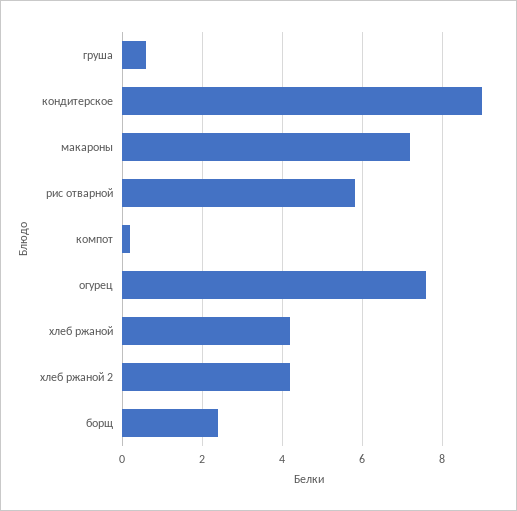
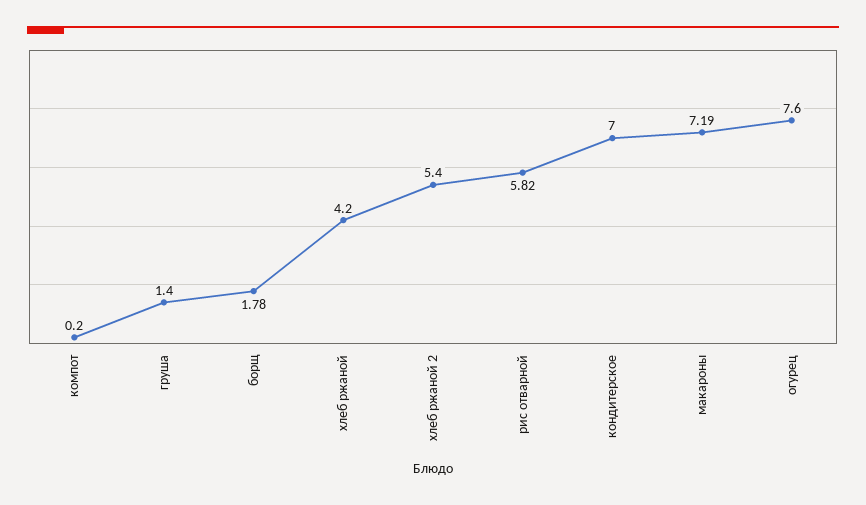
груша: 0.6 -> 1.4
кондитерское: 9 -> 7
хлеб ржаной 2: 4.2 -> 5.4
борщ: 2.4 -> 1.78

